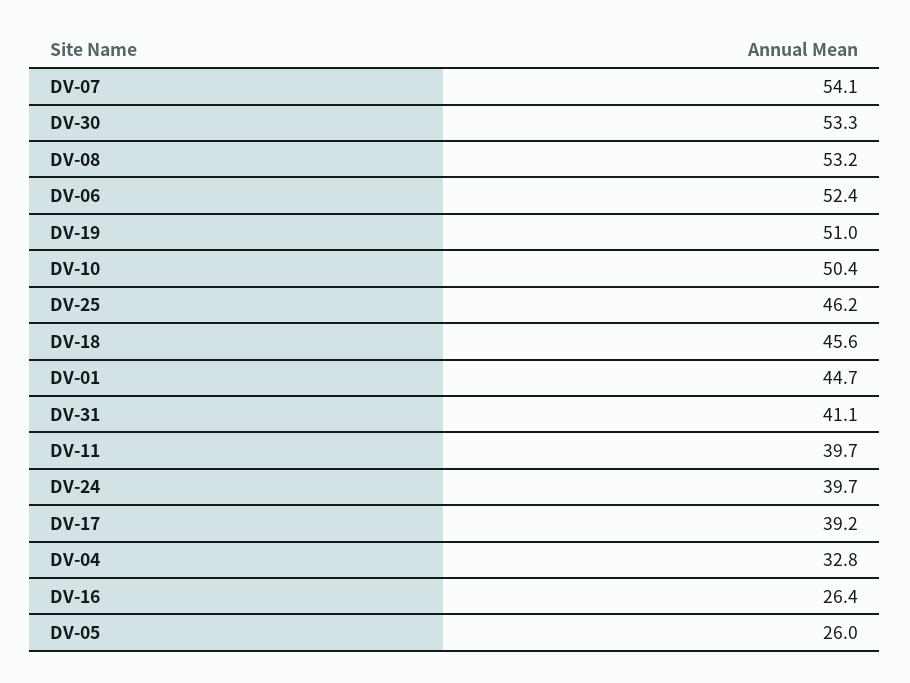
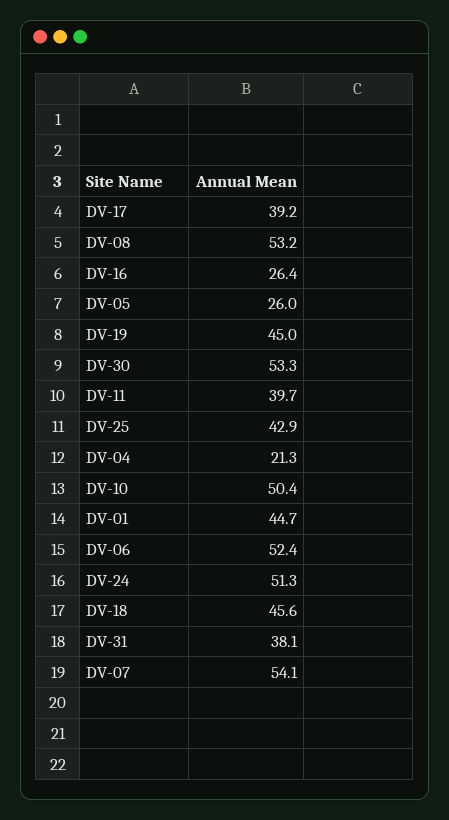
DV-19: 51 -> 45
DV-25: 46.2 -> 42.9
DV-31: 41.1 -> 38.1
DV-24: 39.7 -> 51.3
DV-04: 32.8 -> 21.3

